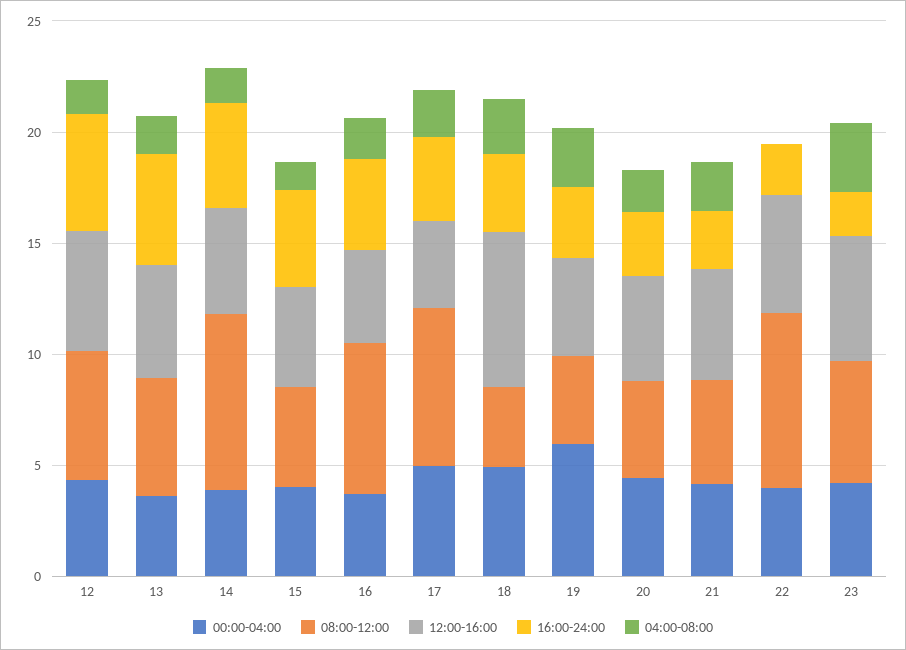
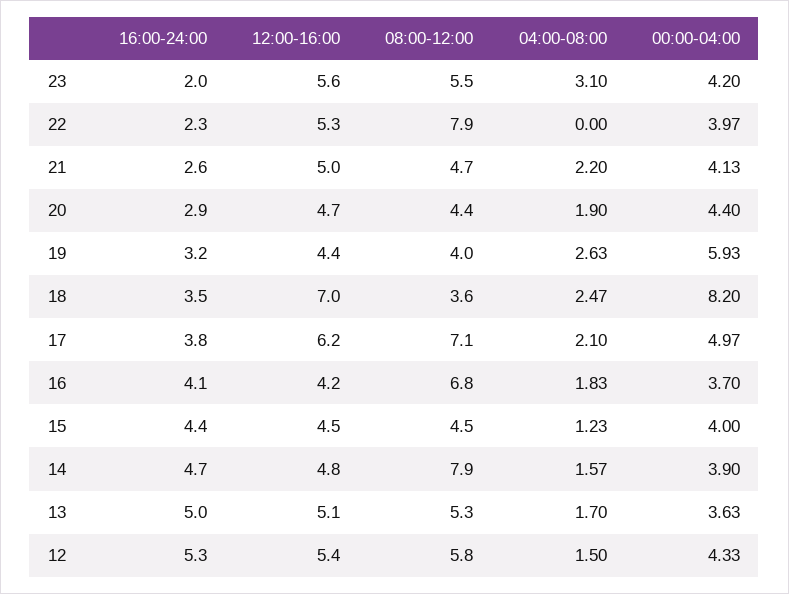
12:00-16:00, 17: 4 -> 6.2
00:00-04:00, 18: 5 -> 8.2

